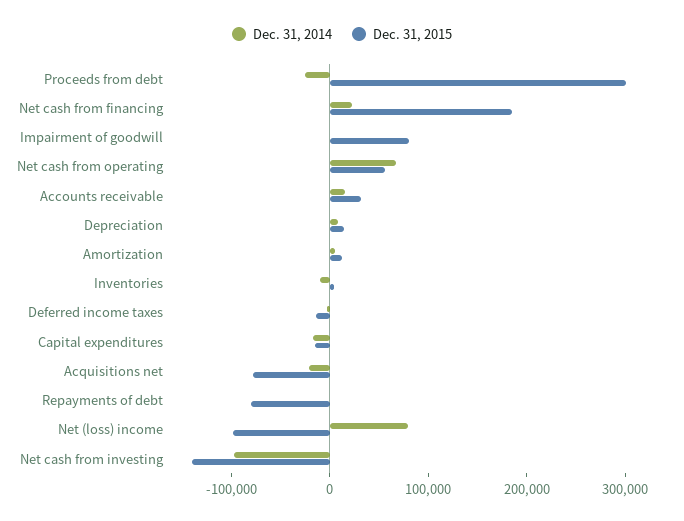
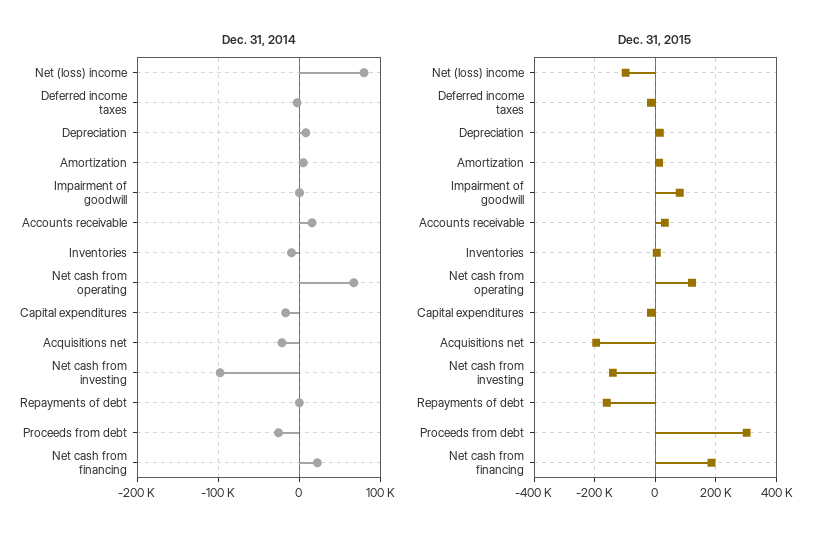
Dec. 31, 2015, Net cash from operating: 60000 -> 120000
Dec. 31, 2015, Acquisitions net: -80000 -> -200000
Dec. 31, 2015, Repayments of debt: -80000 -> -160000

